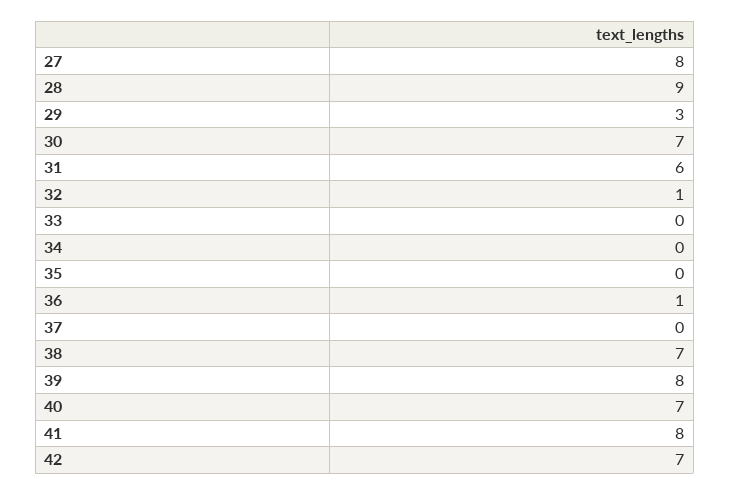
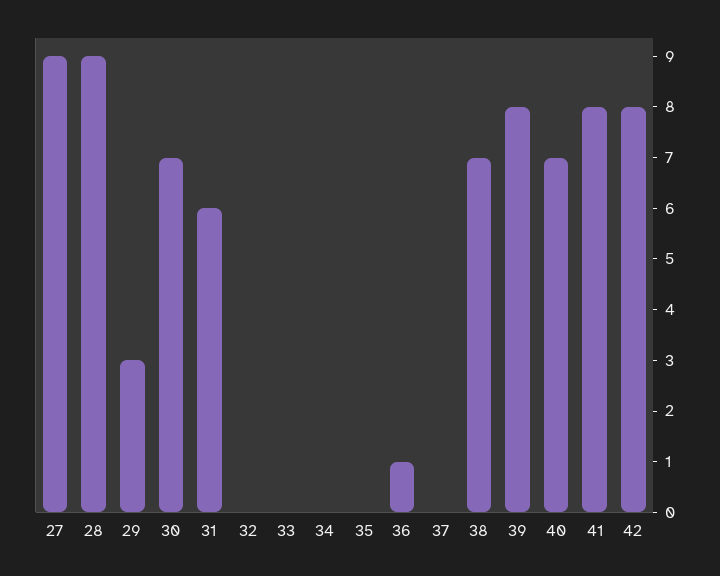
27: 8 -> 9
32: 1 -> 0
42: 7 -> 8

